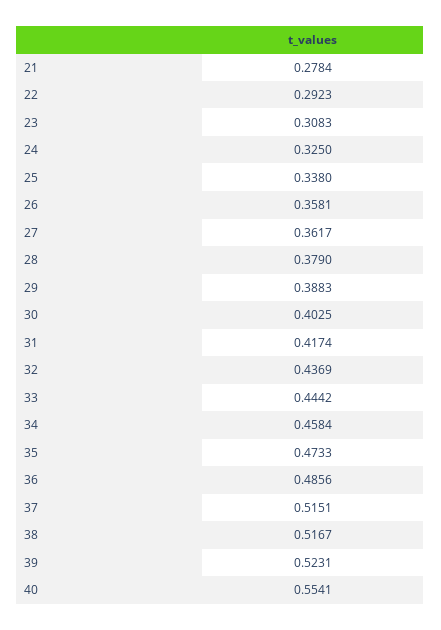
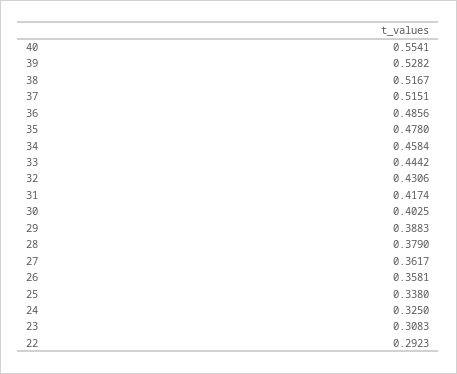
21: 0.2784 -> none
32: 0.4369 -> 0.4306
35: 0.4733 -> 0.478
39: 0.5231 -> 0.5282

